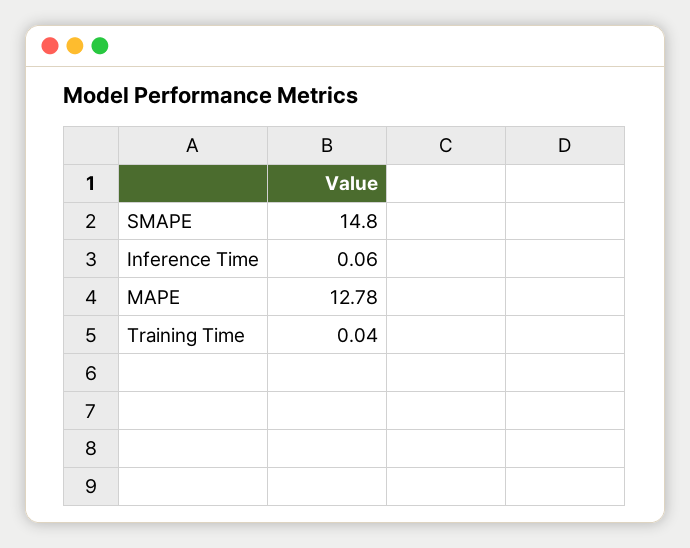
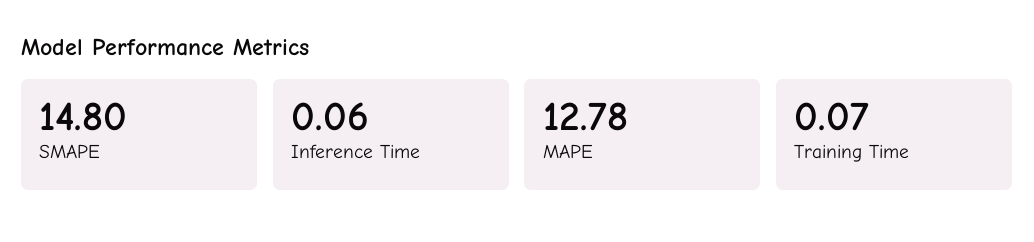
Training Time: 0.04 -> 0.07

